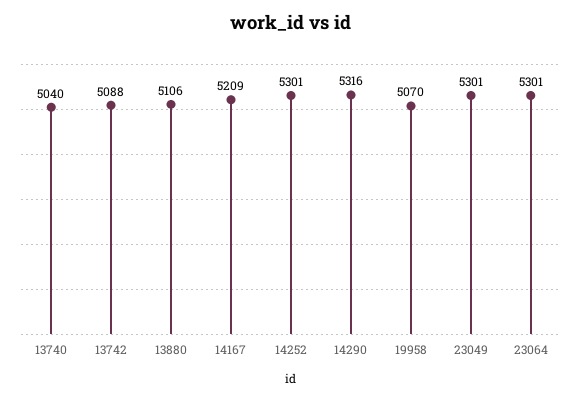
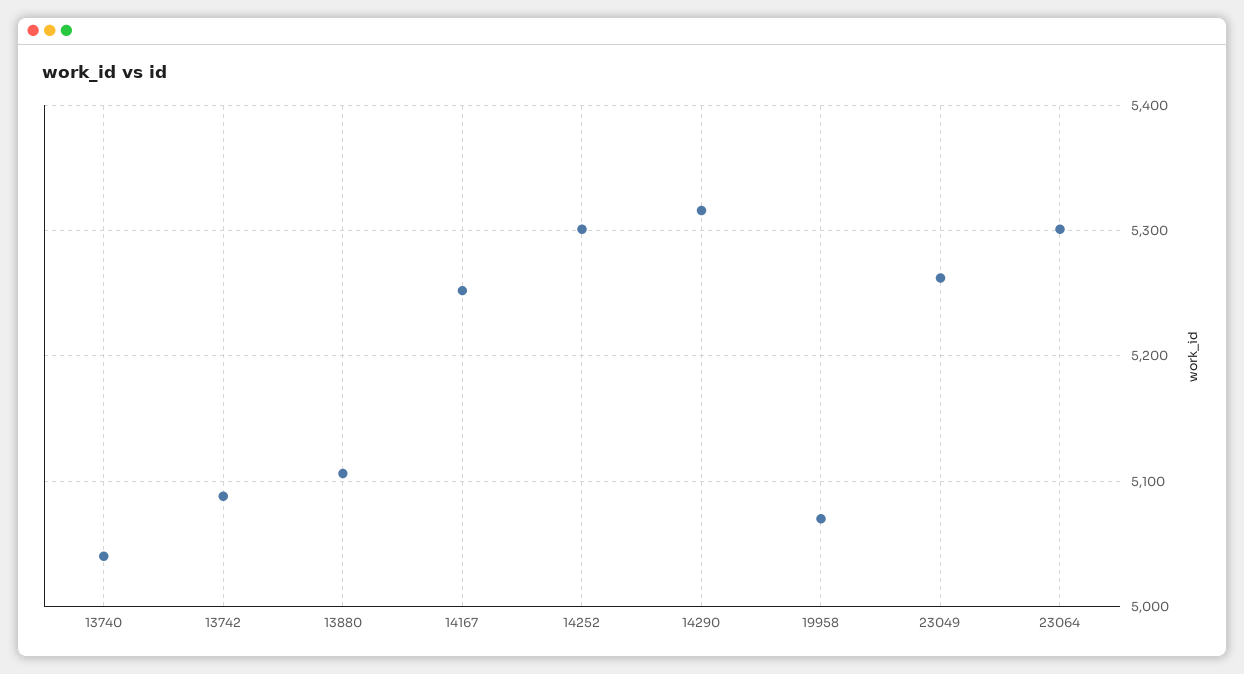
14167: 5209 -> 5250
23049: 5301 -> 5260

